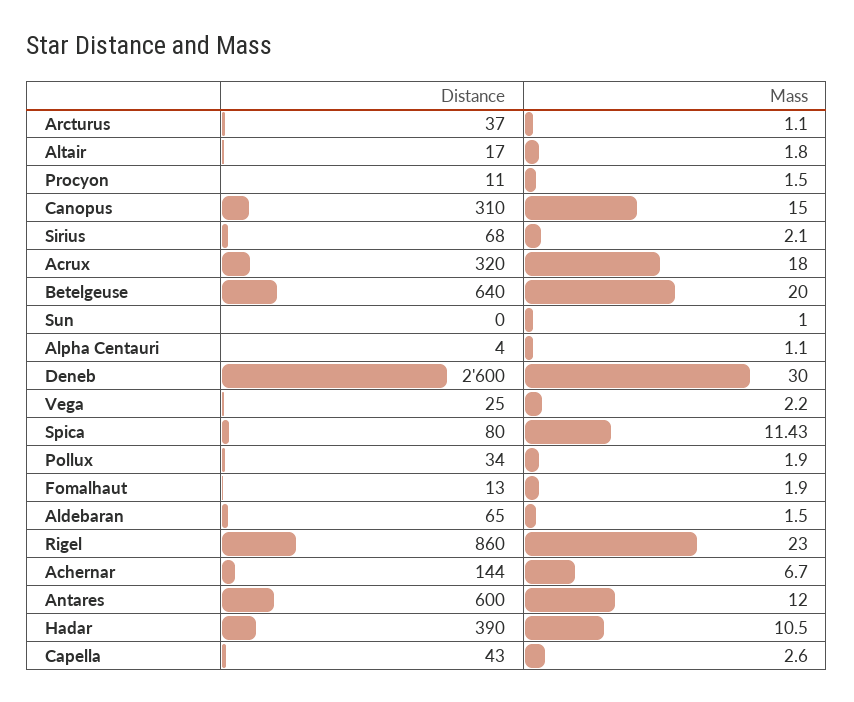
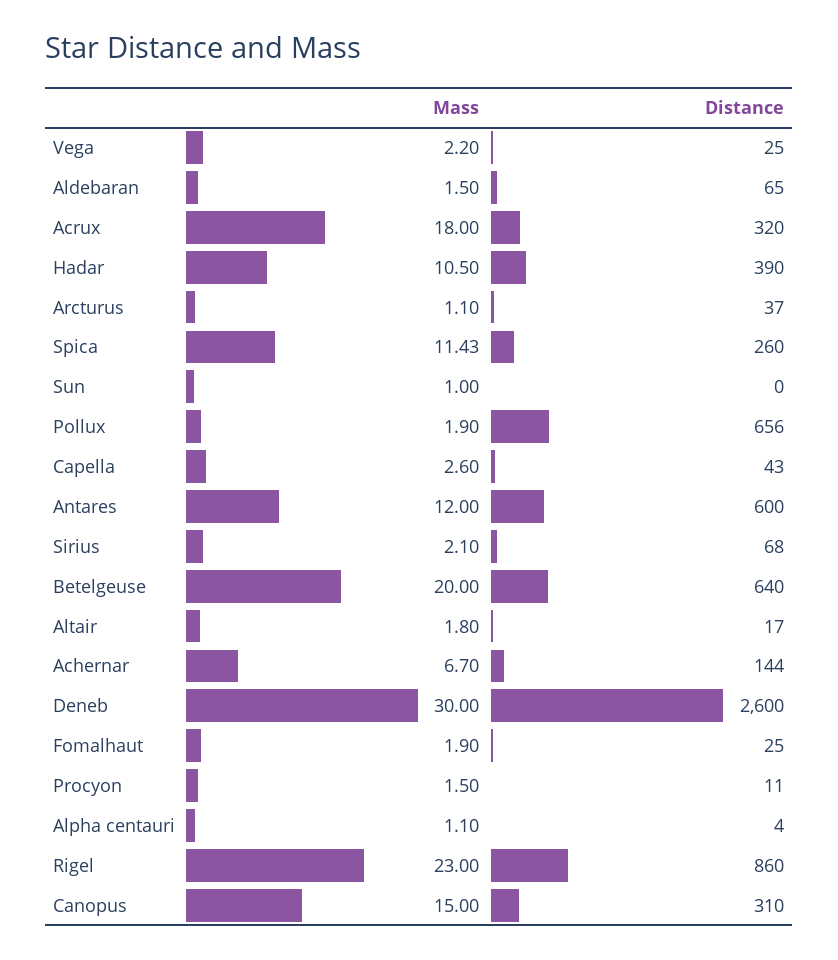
Distance, Spica: 80 -> 260
Distance, Pollux: 34 -> 656
Distance, Fomalhaut: 13 -> 25

